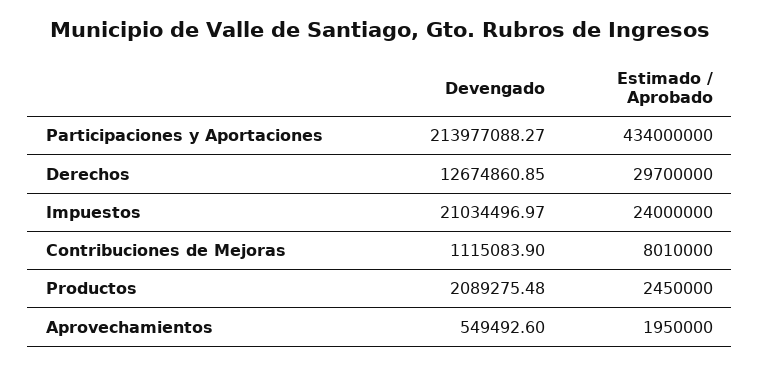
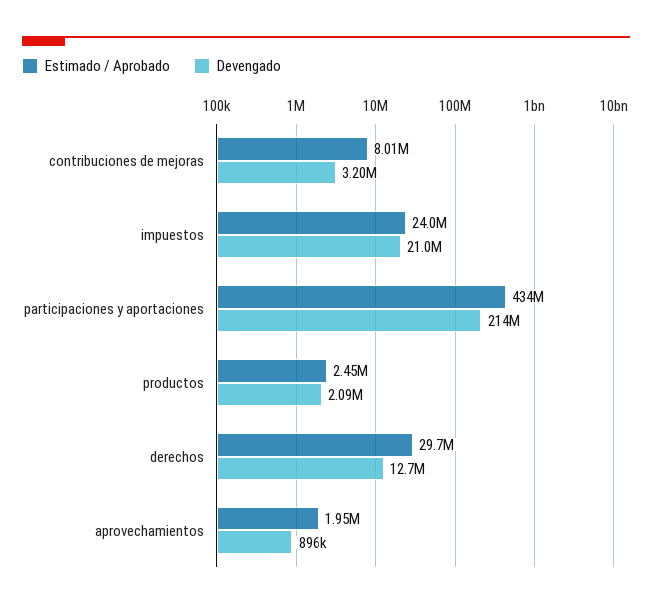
Devengado, Contribuciones de Mejoras: 1115083.9 -> 3200000
Devengado, Aprovechamientos: 549492.6 -> 896000

